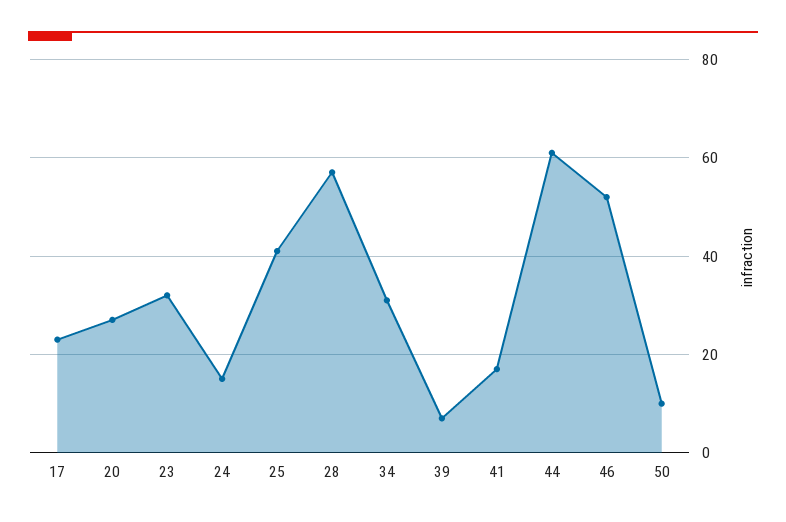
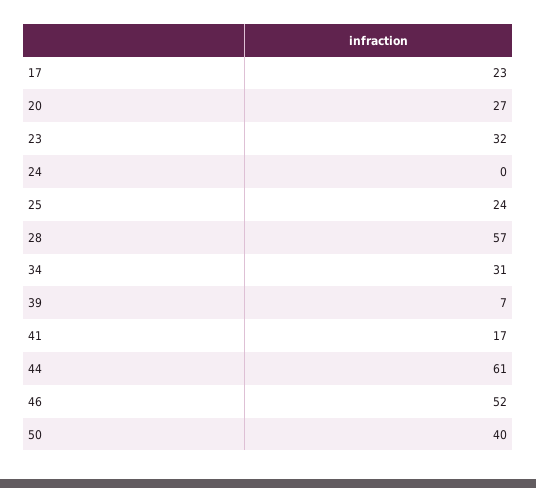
24: 15 -> 0
25: 40 -> 24
50: 10 -> 40

